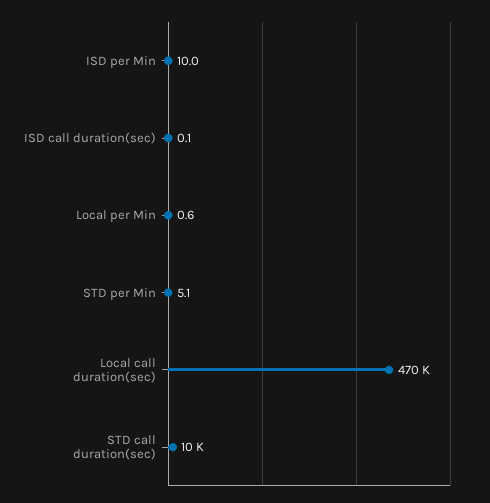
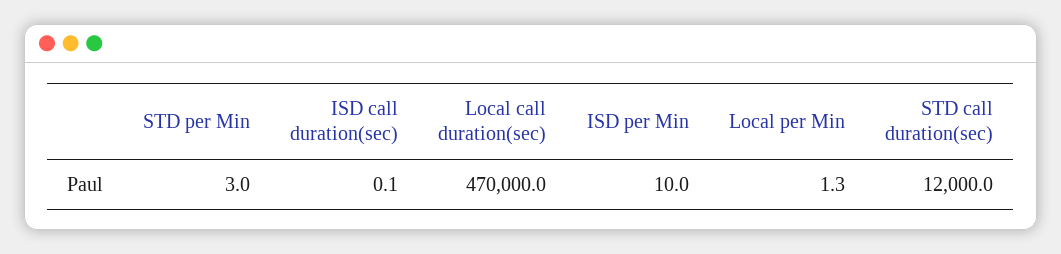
Local per Min: 0.6 -> 1.3
STD per Min: 5.1 -> 3
STD call duration(sec): 10000 -> 12000

